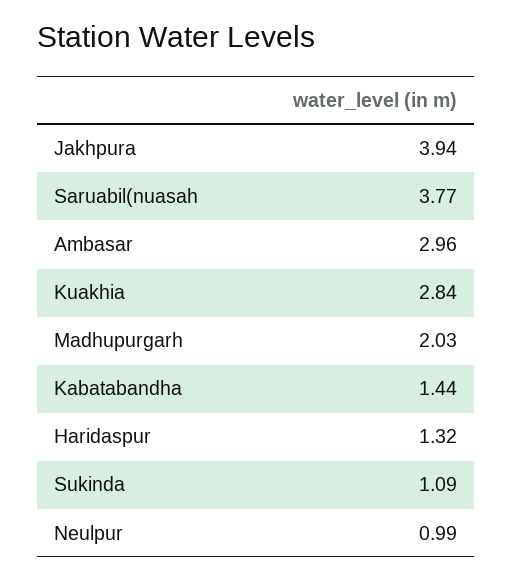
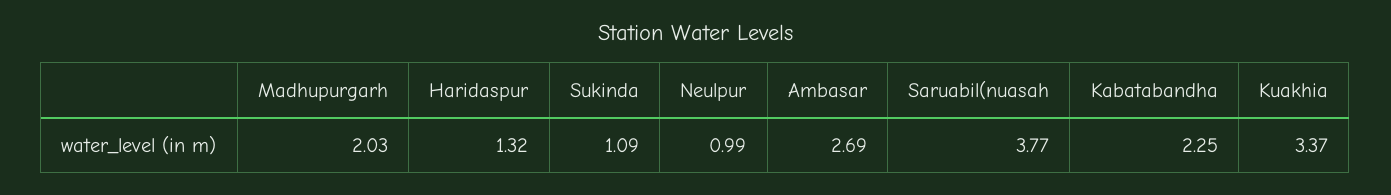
Jakhpura: 3.94 -> none
Ambasar: 2.96 -> 2.69
Kuakhia: 2.84 -> 3.37
Kabatabandha: 1.44 -> 2.25

